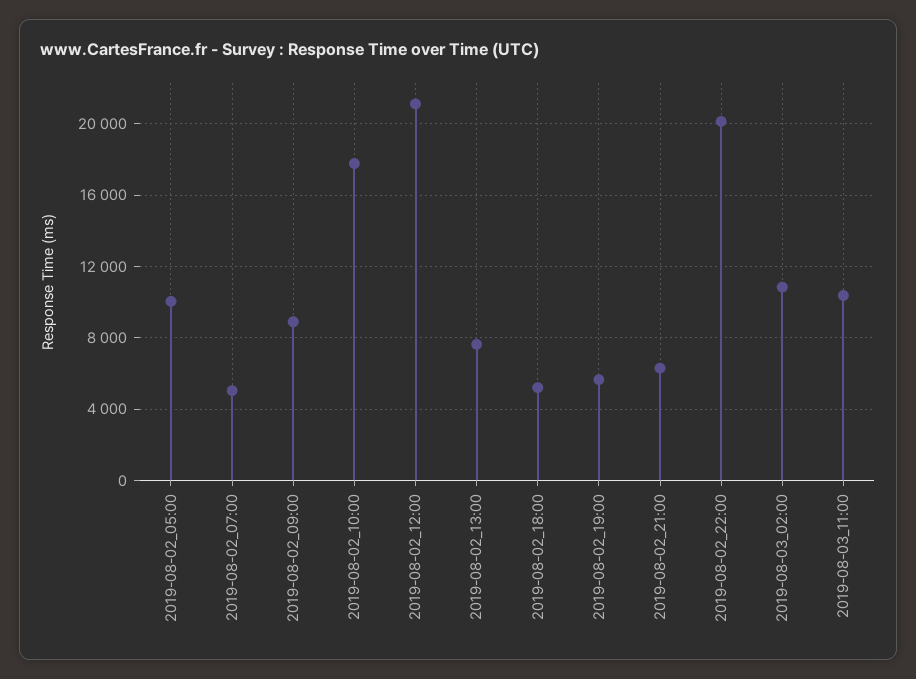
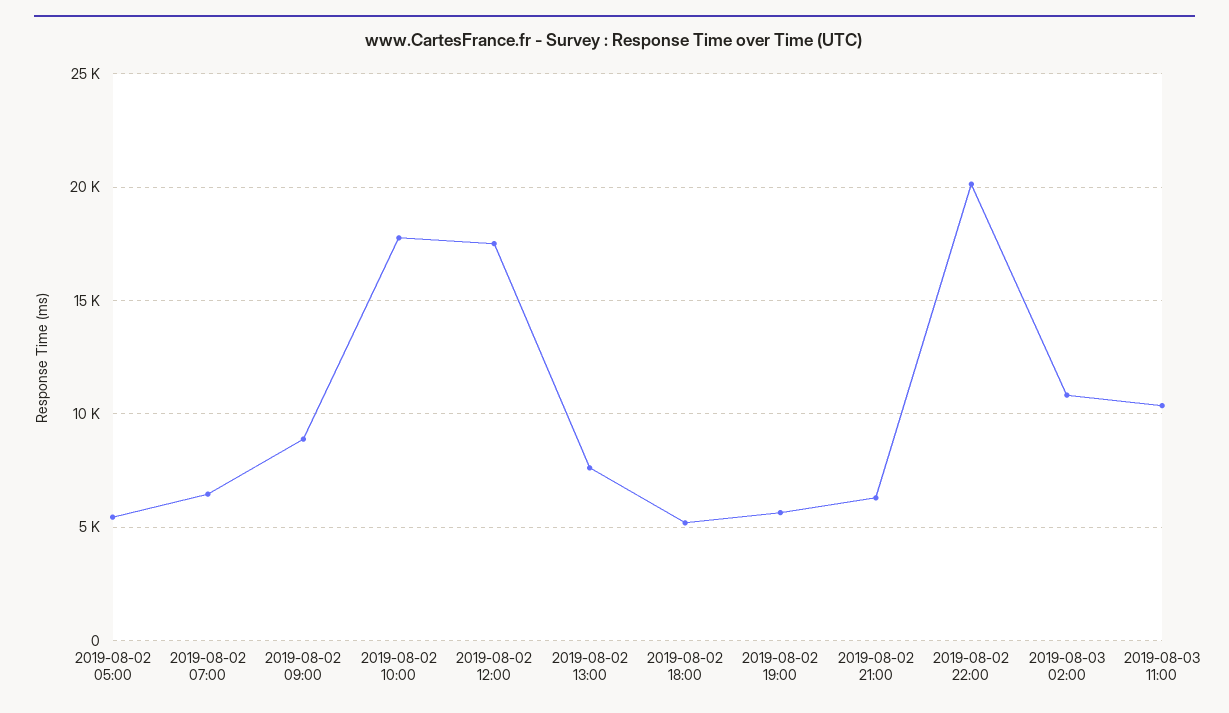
2019-08-02_05:00: 10000 -> 5500
2019-08-02_07:00: 5000 -> 6500
2019-08-02_12:00: 21000 -> 17500

